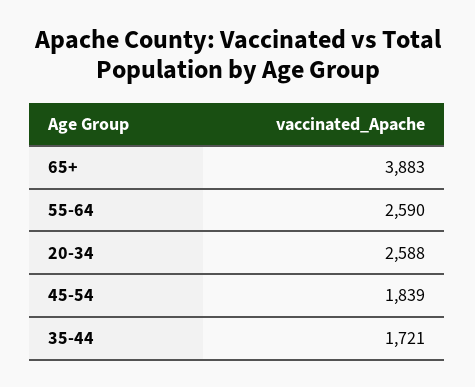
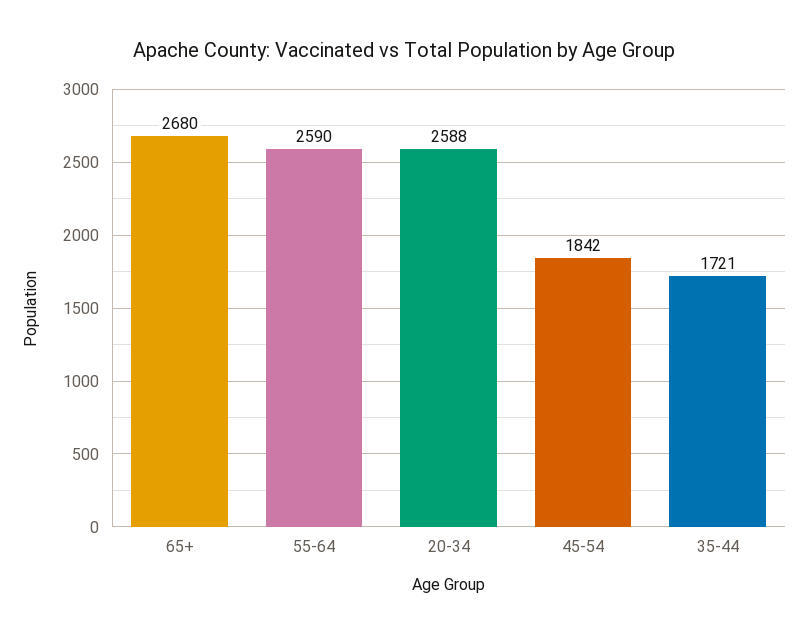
65+: 3883 -> 2680
45-54: 1839 -> 1842

